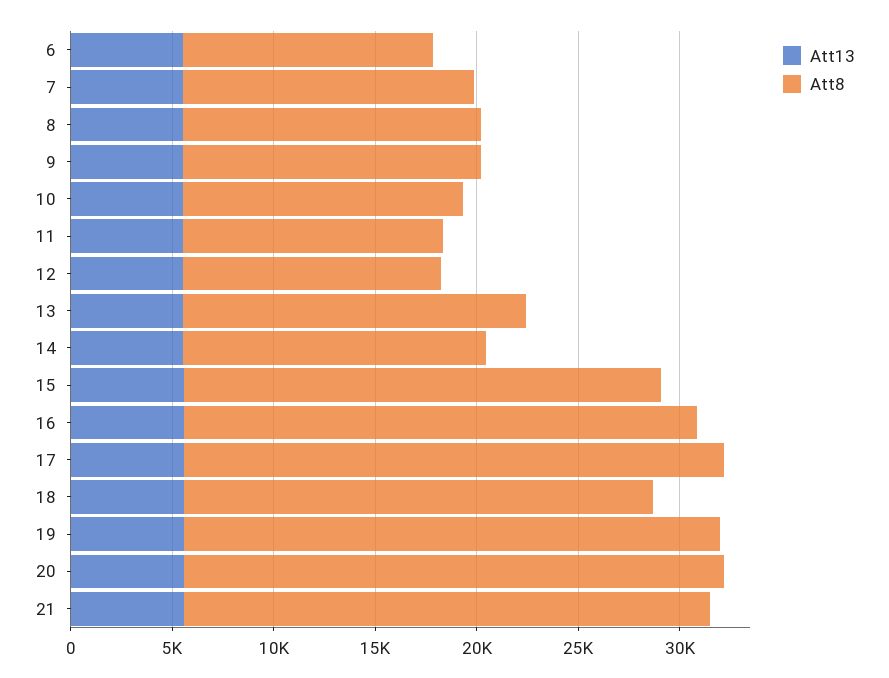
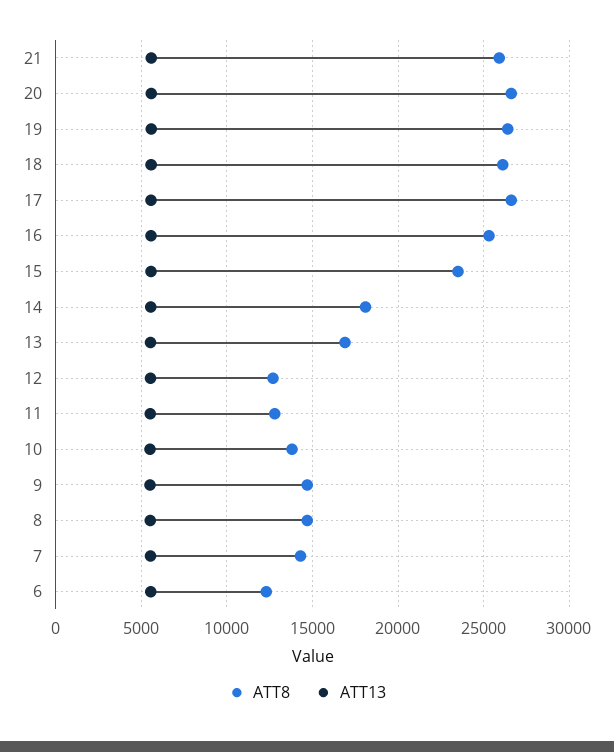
Att8, 14: 15000 -> 18000
Att8, 18: 23000 -> 26000

